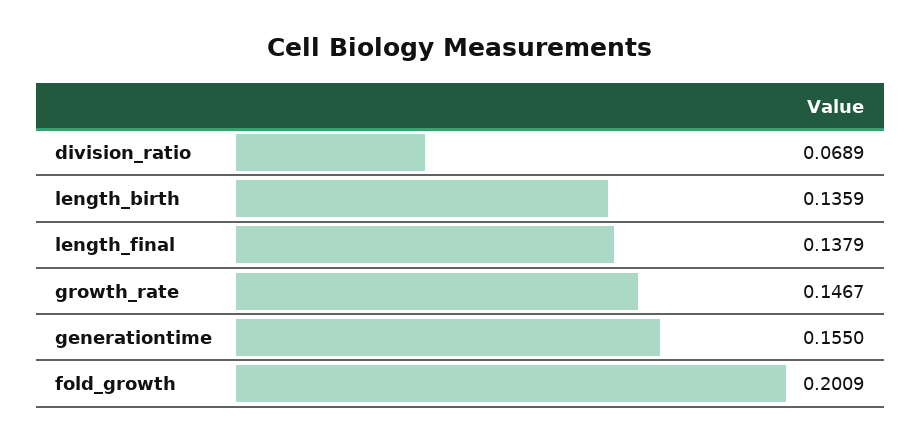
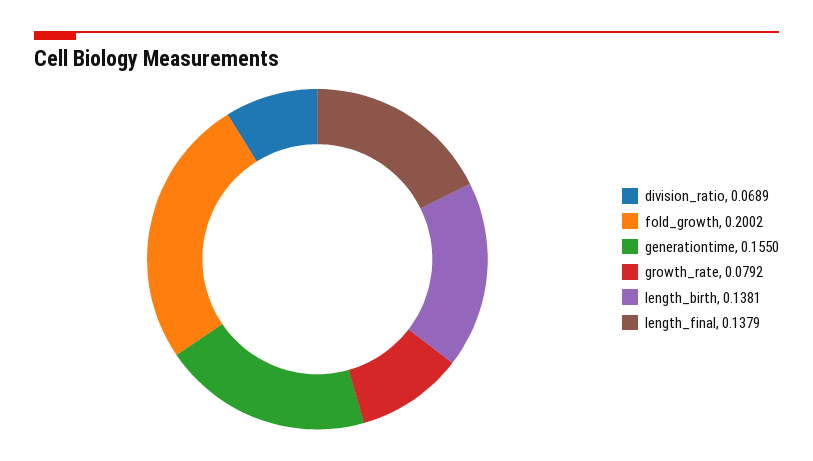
length_birth: 0.1359 -> 0.1381
growth_rate: 0.1467 -> 0.0792
fold_growth: 0.2009 -> 0.2002

